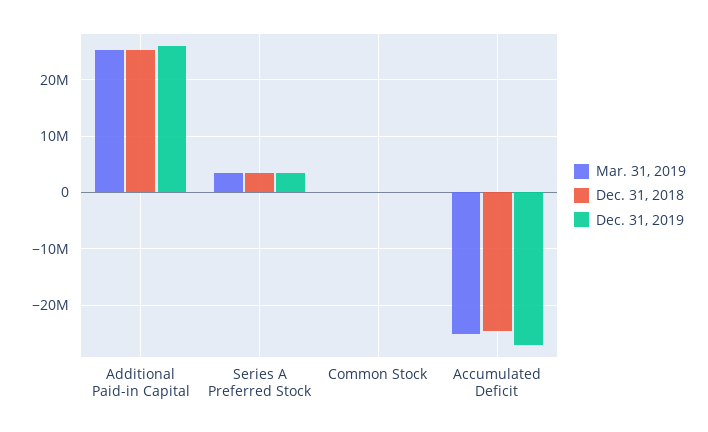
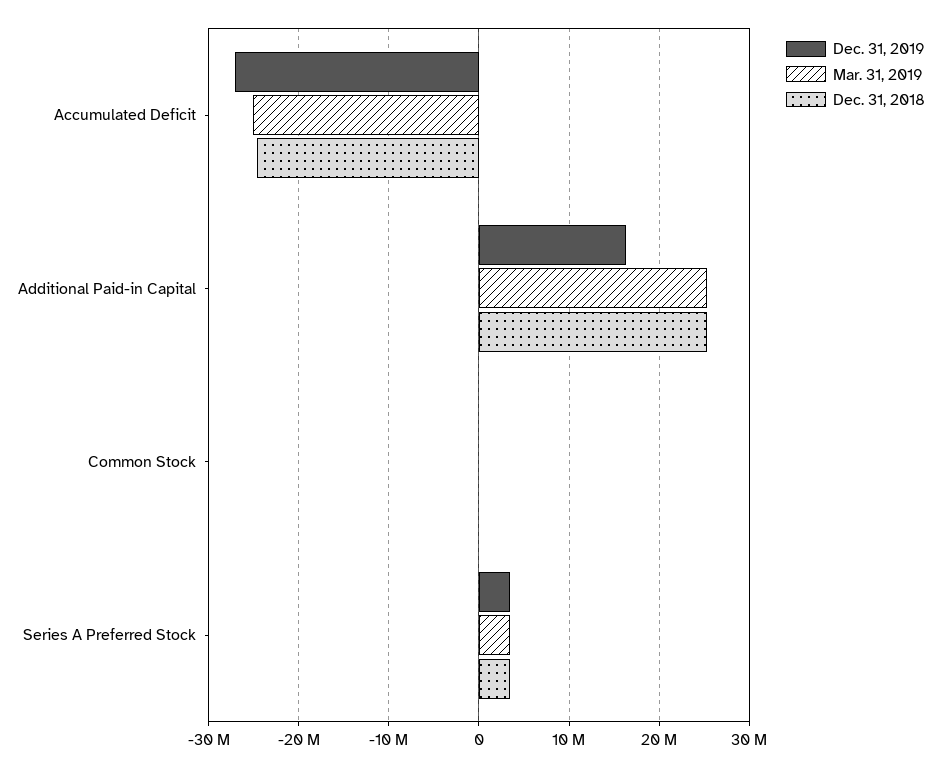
Dec. 31, 2019, Additional Paid-in Capital: 26000000 -> 16000000

